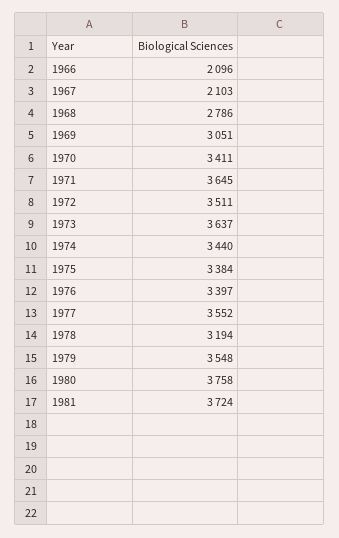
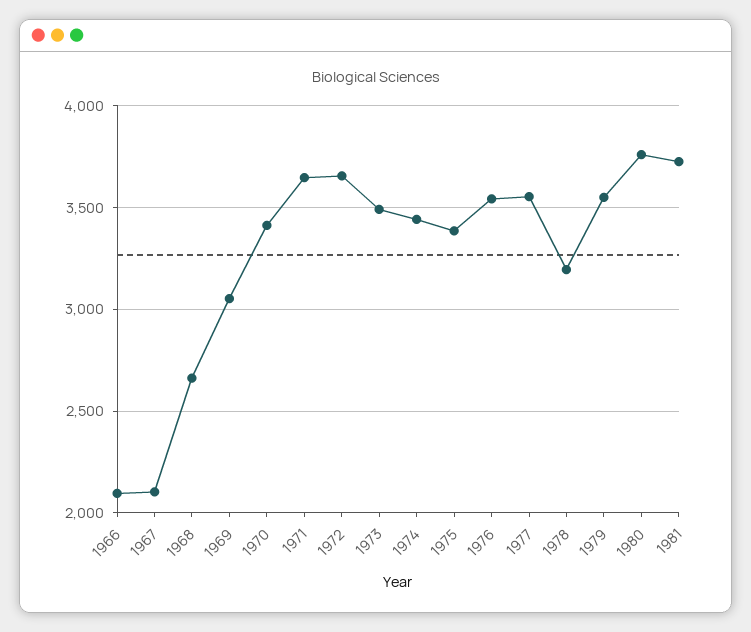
1968: 2786 -> 2650
1972: 3511 -> 3650
1973: 3637 -> 3500
1976: 3397 -> 3550

